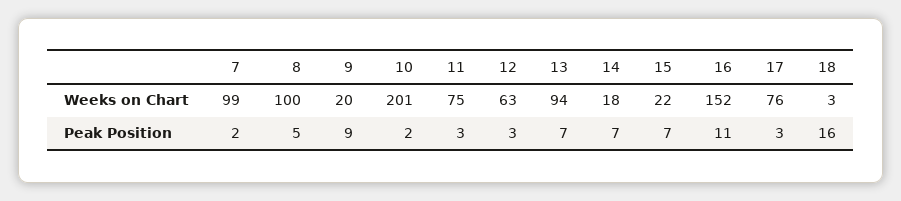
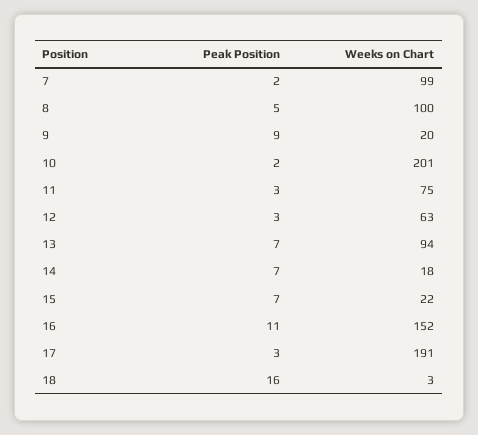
17, Weeks on Chart: 76 -> 191

